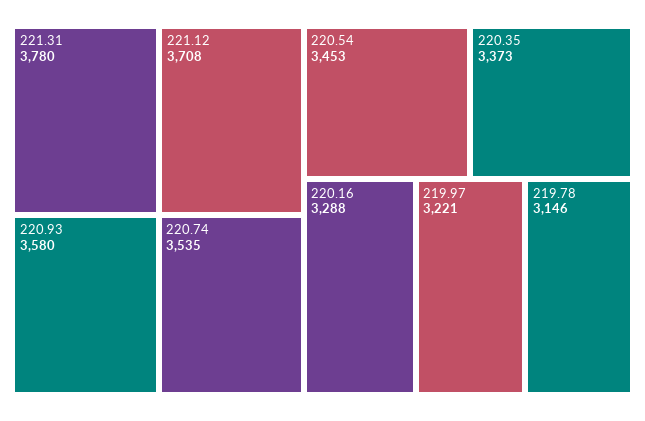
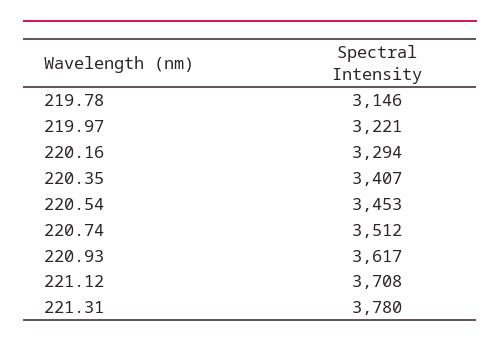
220.93: 3580 -> 3617
220.74: 3535 -> 3512
220.35: 3373 -> 3407
220.16: 3288 -> 3294

